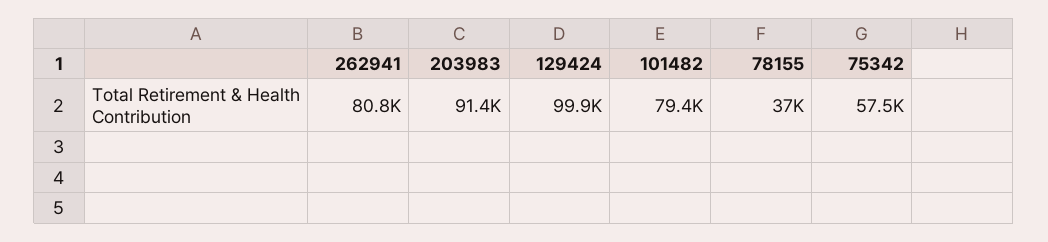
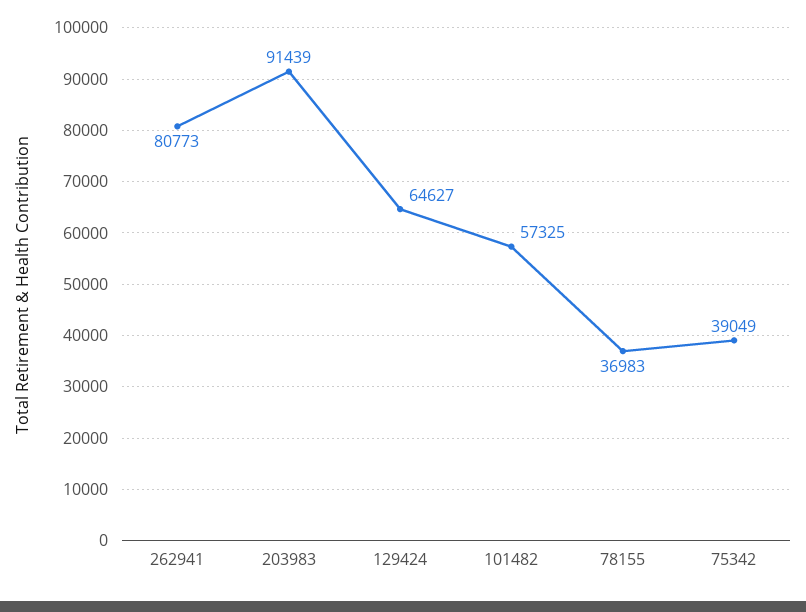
129424: 99900 -> 64627
101482: 79400 -> 57325
75342: 57500 -> 39049

